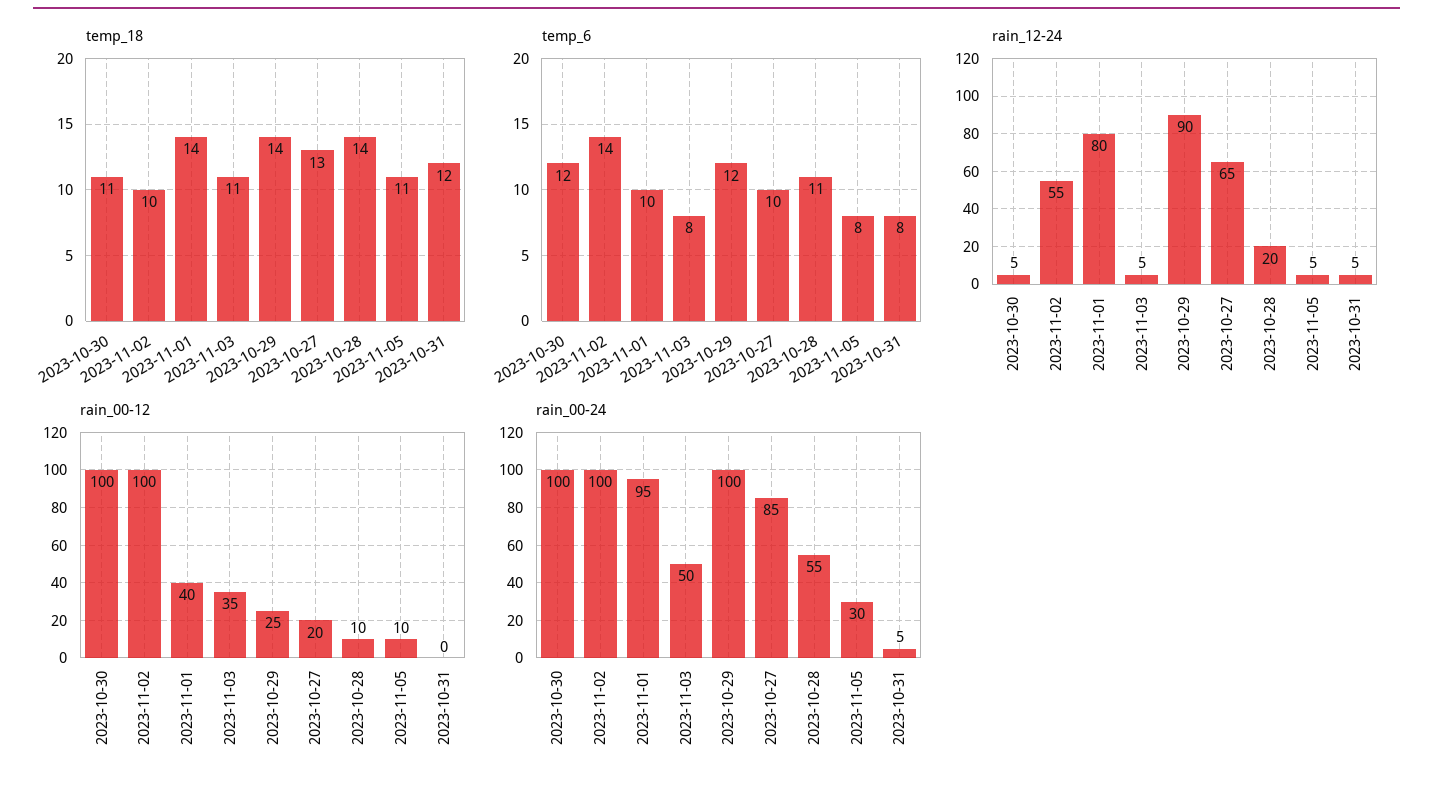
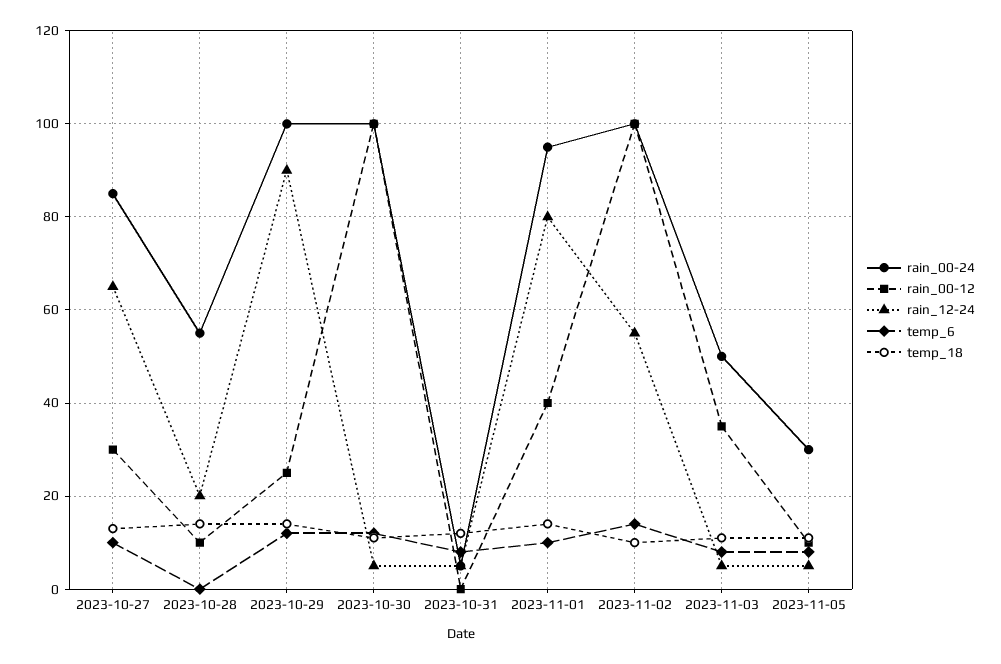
temp_6, 2023-10-28: 11 -> 0
rain_00-12, 2023-10-27: 20 -> 30

